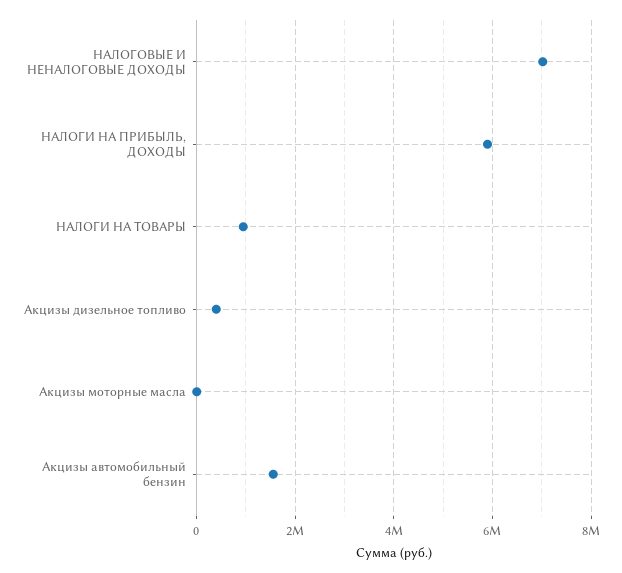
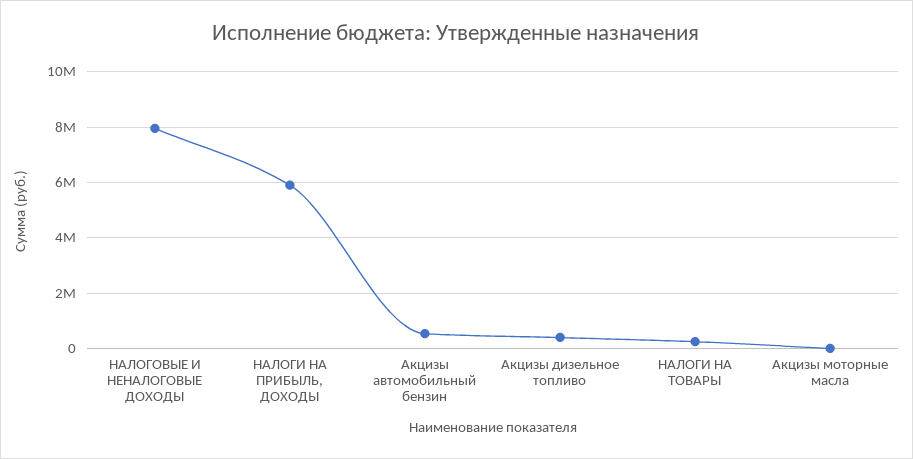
НАЛОГОВЫЕ И НЕНАЛОГОВЫЕ ДОХОДЫ: 7000000 -> 8000000
НАЛОГИ НА ТОВАРЫ: 1000000 -> 250000
Акцизы автомобильный бензин: 1600000 -> 500000

